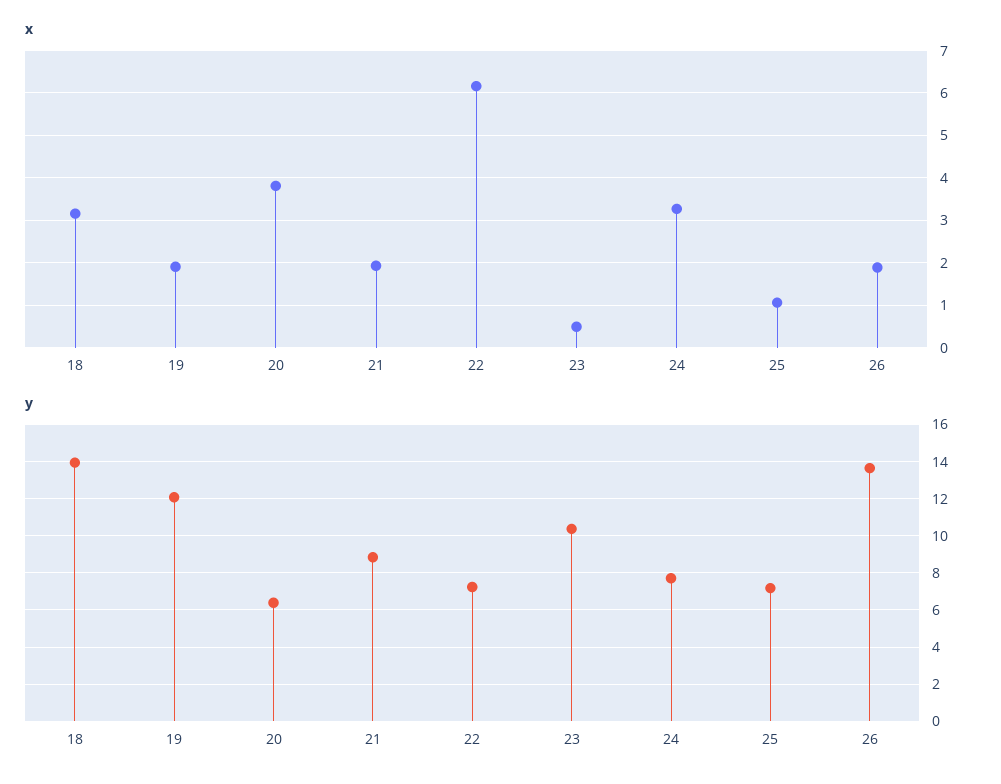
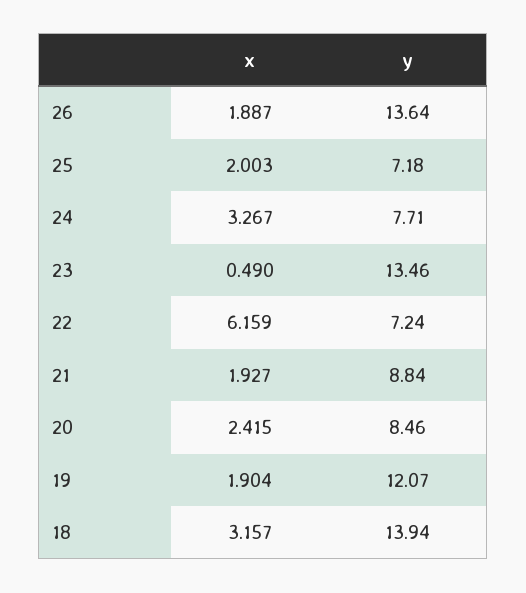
x, 20: 3.8 -> 2.415
x, 25: 1 -> 2.003
y, 20: 6.5 -> 8.46
y, 23: 10.5 -> 13.46

